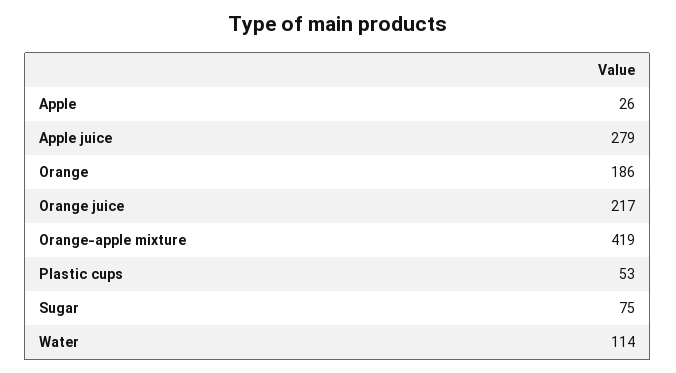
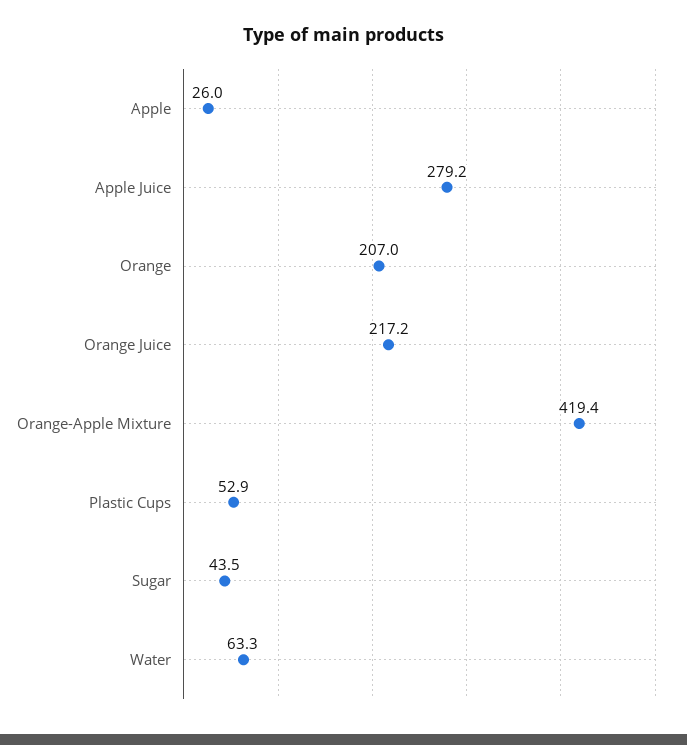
Orange: 186 -> 207
Sugar: 75 -> 43.5
Water: 114 -> 63.3

